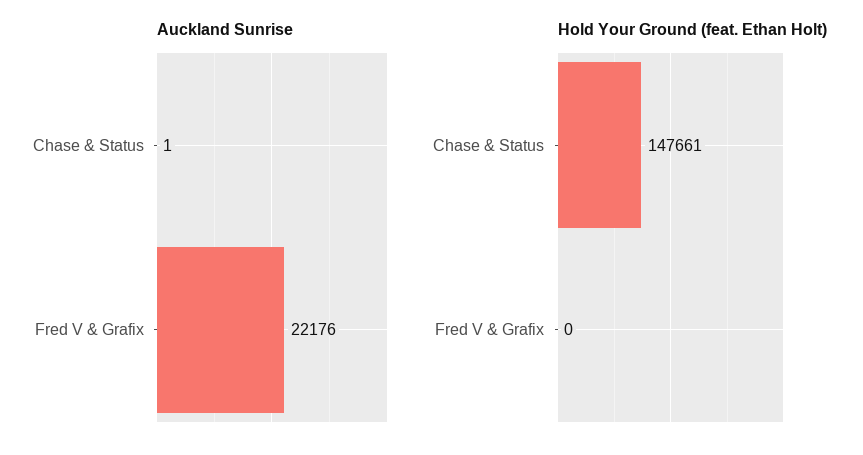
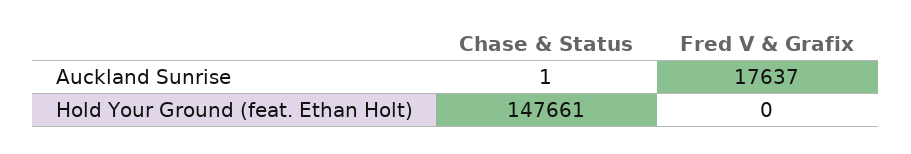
Auckland Sunrise, Fred V & Grafix: 22176 -> 17637

